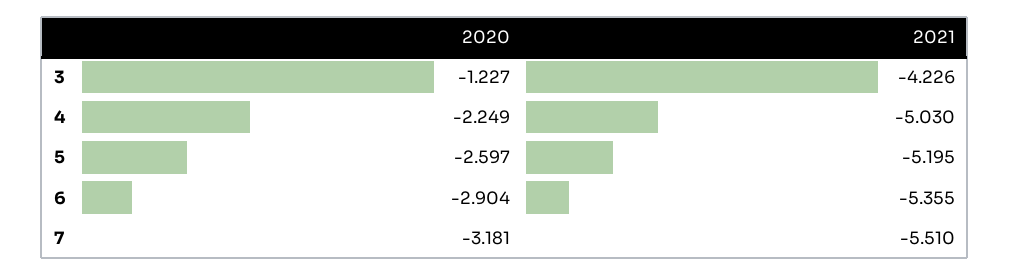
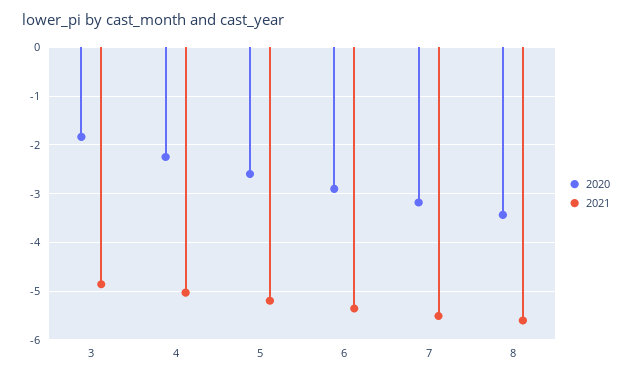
2020, 3: -1.227 -> -1.8
2021, 3: -4.226 -> -4.8
2020, 8: none -> -3.4
2021, 8: none -> -5.6

